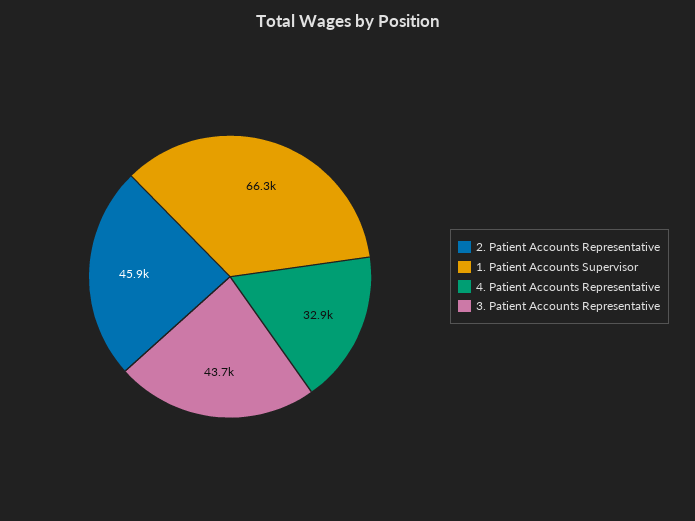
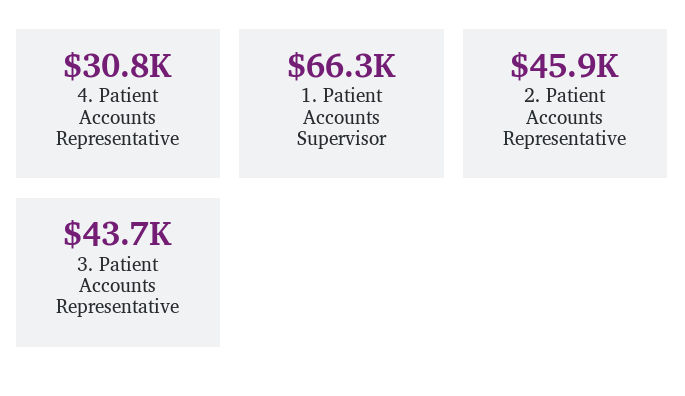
4. Patient Accounts Representative: 32900 -> 30800

